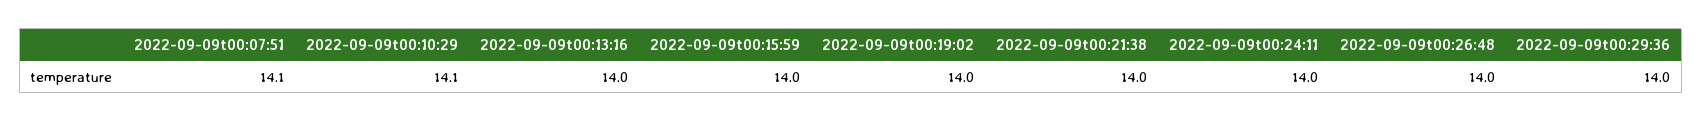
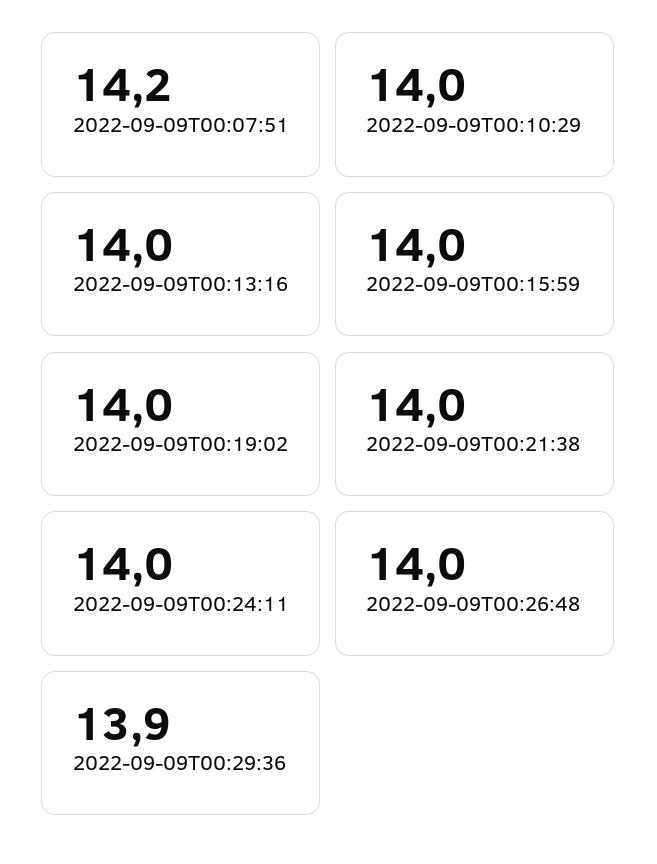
2022-09-09t00:07:51: 14.1 -> 14.2
2022-09-09t00:10:29: 14.1 -> 14
2022-09-09t00:29:36: 14 -> 13.9

